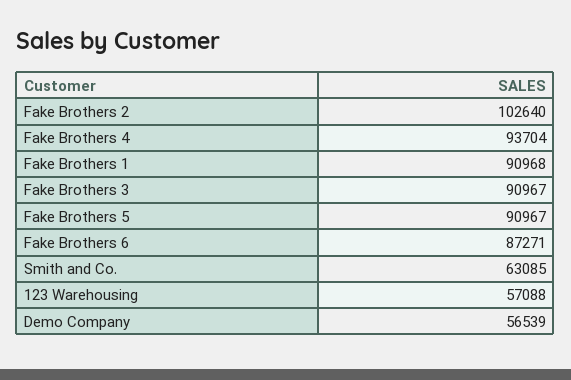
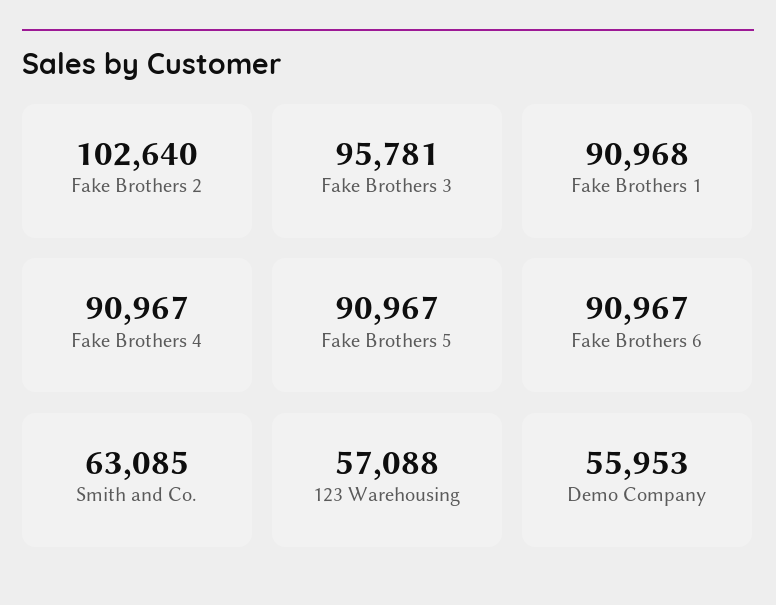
Fake Brothers 4: 93704 -> 90967
Fake Brothers 3: 90967 -> 95781
Fake Brothers 6: 87271 -> 90967
Demo Company: 56539 -> 55953

